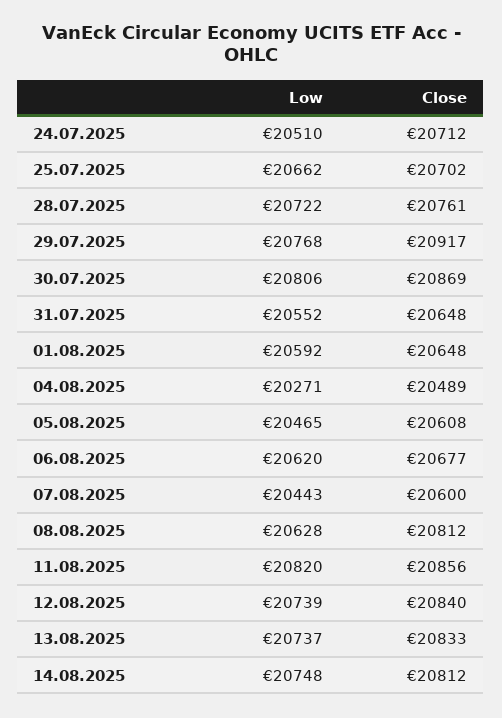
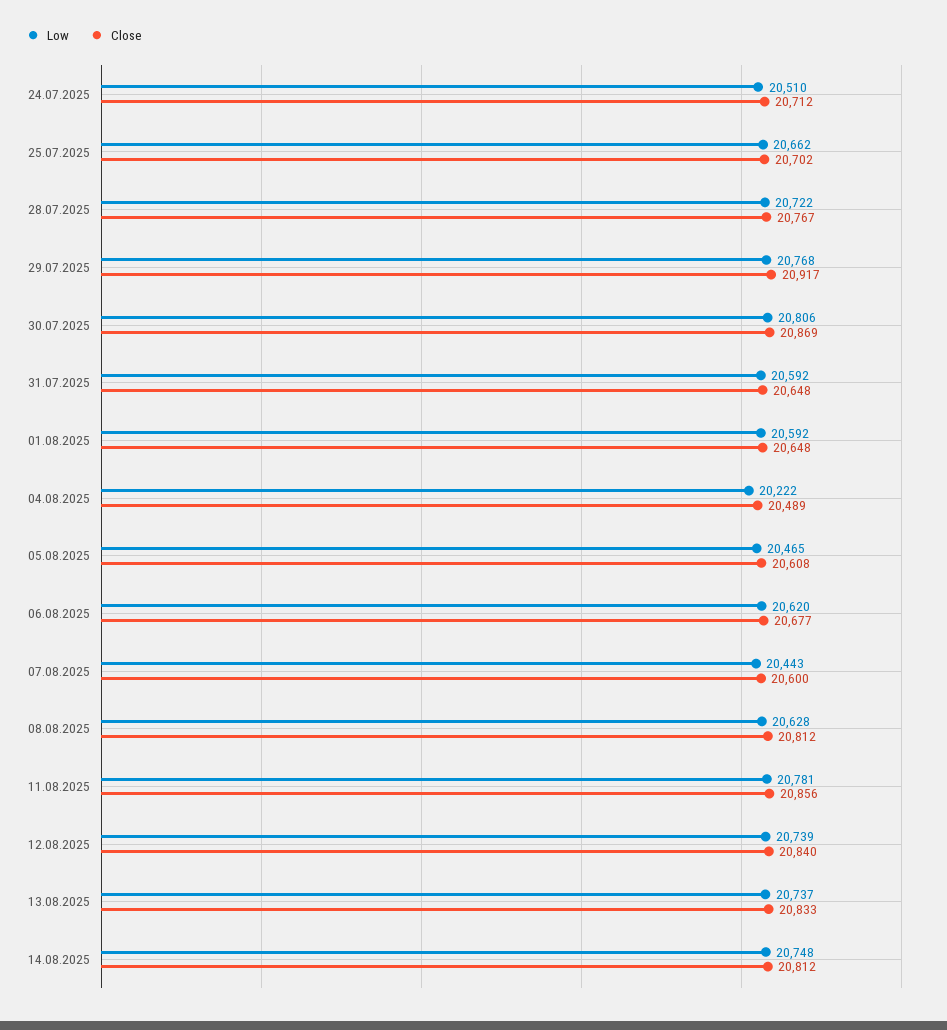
Close, 28.07.2025: 20761 -> 20767
Low, 31.07.2025: 20552 -> 20592
Low, 04.08.2025: 20271 -> 20222
Low, 11.08.2025: 20820 -> 20781

